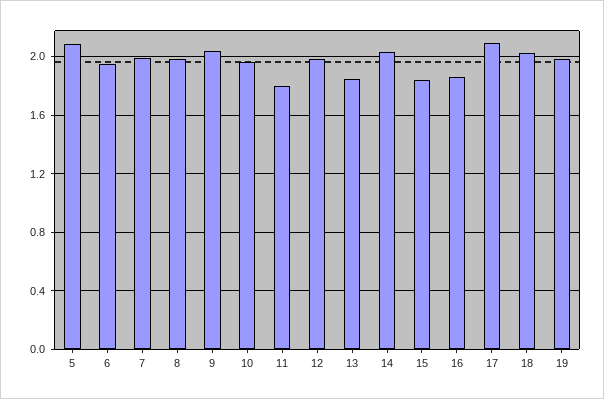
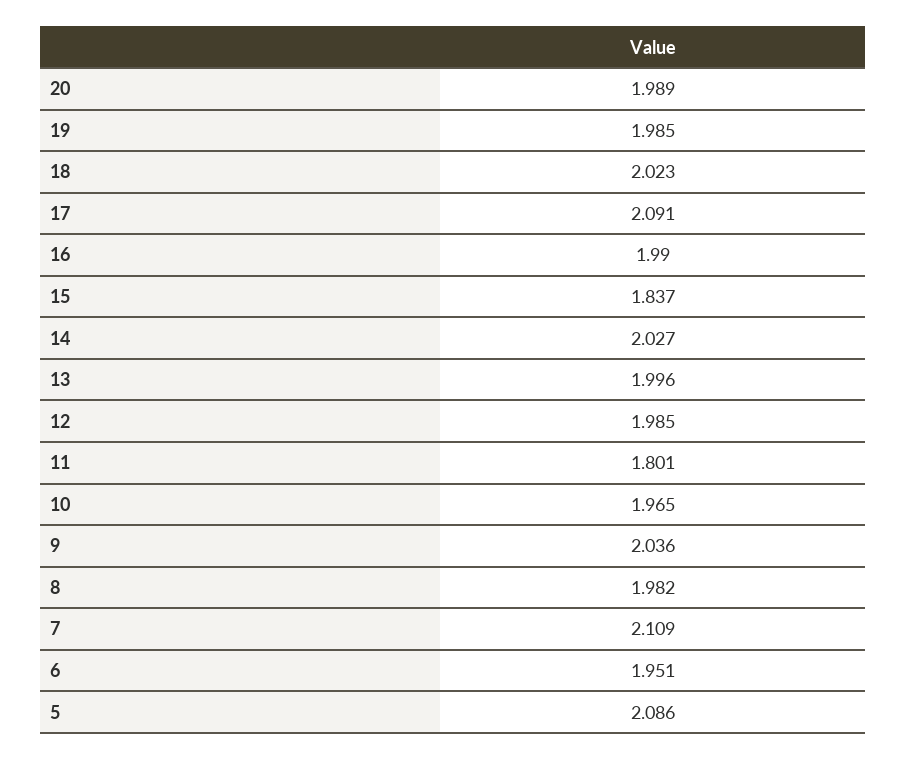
7: 2 -> 2.109
13: 1.85 -> 1.996
16: 1.85 -> 1.99
20: none -> 1.989

